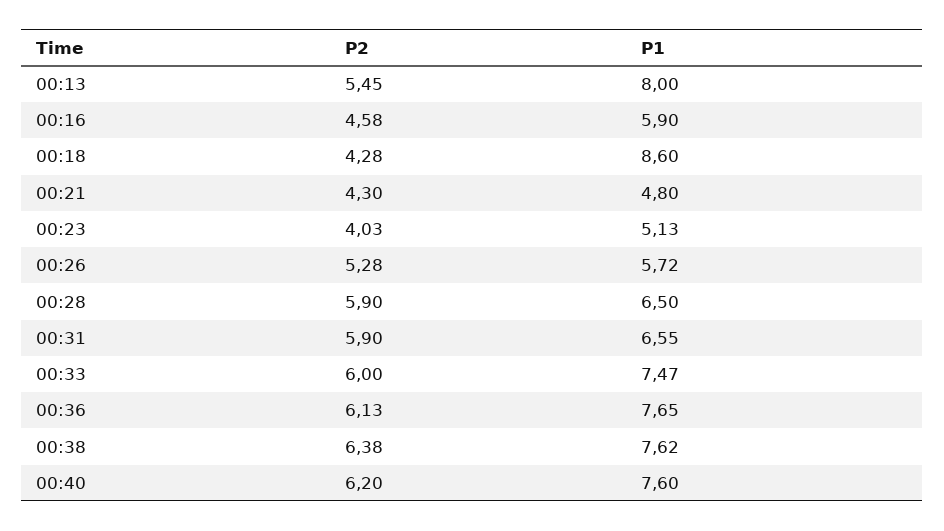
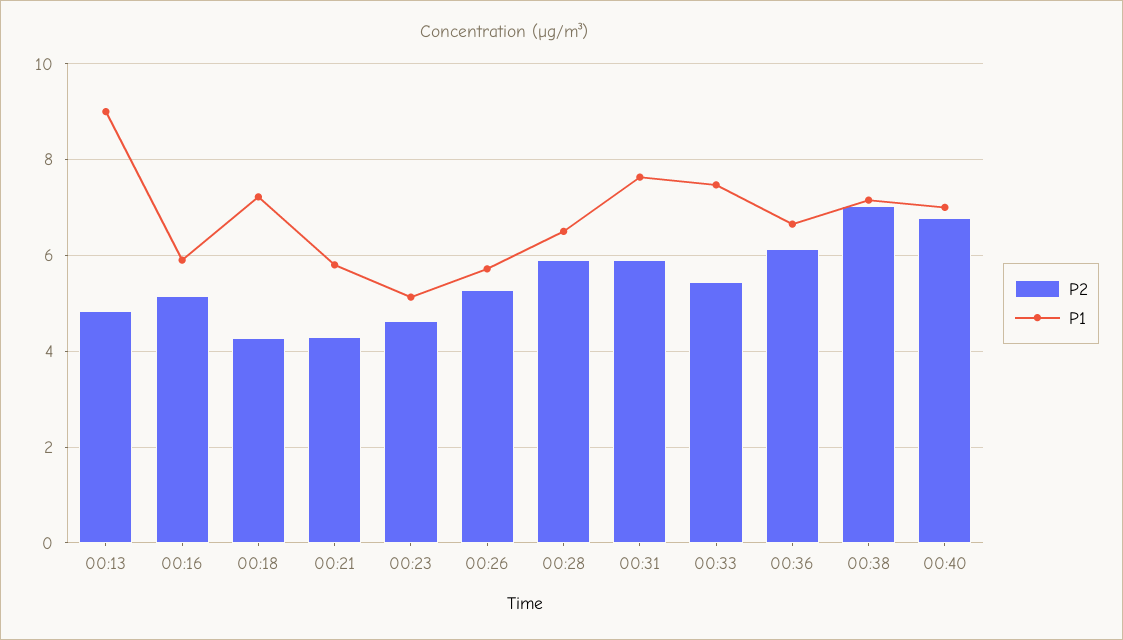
P2, 00:13: 5.45 -> 4.8
P1, 00:13: 8 -> 9
P2, 00:16: 4.58 -> 5.2
P1, 00:18: 8.6 -> 7.2
P1, 00:21: 4.8 -> 5.8
P2, 00:23: 4.03 -> 4.6
P1, 00:31: 6.55 -> 7.6
P2, 00:33: 6 -> 5.4
P1, 00:36: 7.65 -> 6.6
P2, 00:38: 6.38 -> 7
P1, 00:38: 7.62 -> 7.2
P2, 00:40: 6.2 -> 6.8
P1, 00:40: 7.6 -> 7

